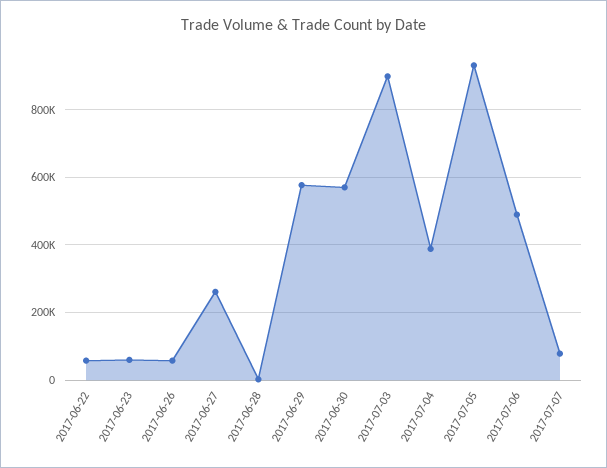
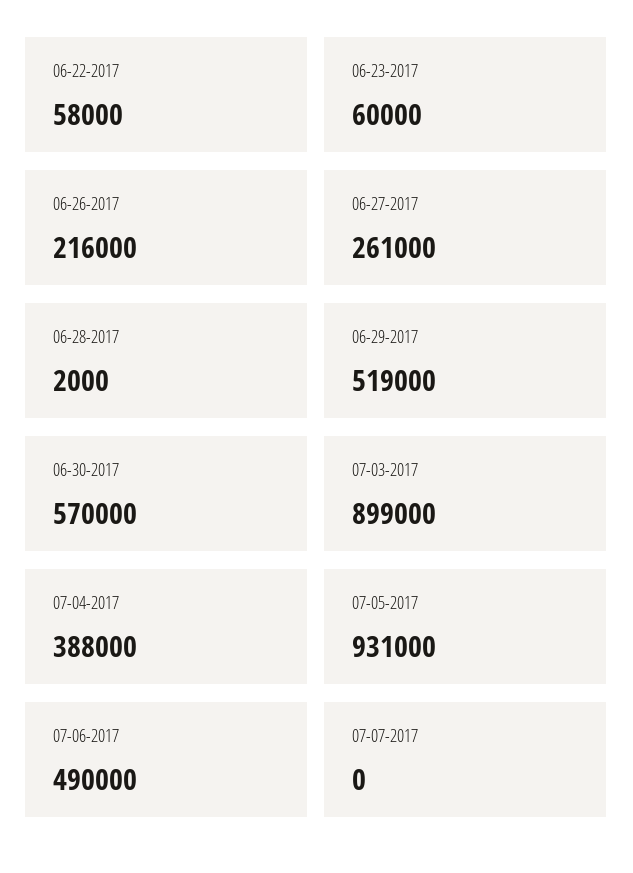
2017-06-26: 60000 -> 216000
2017-06-29: 580000 -> 519000
2017-07-07: 80000 -> 0

